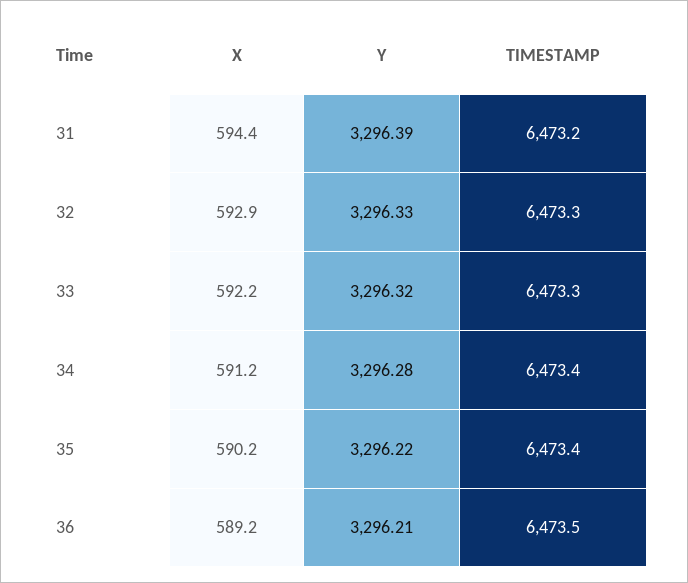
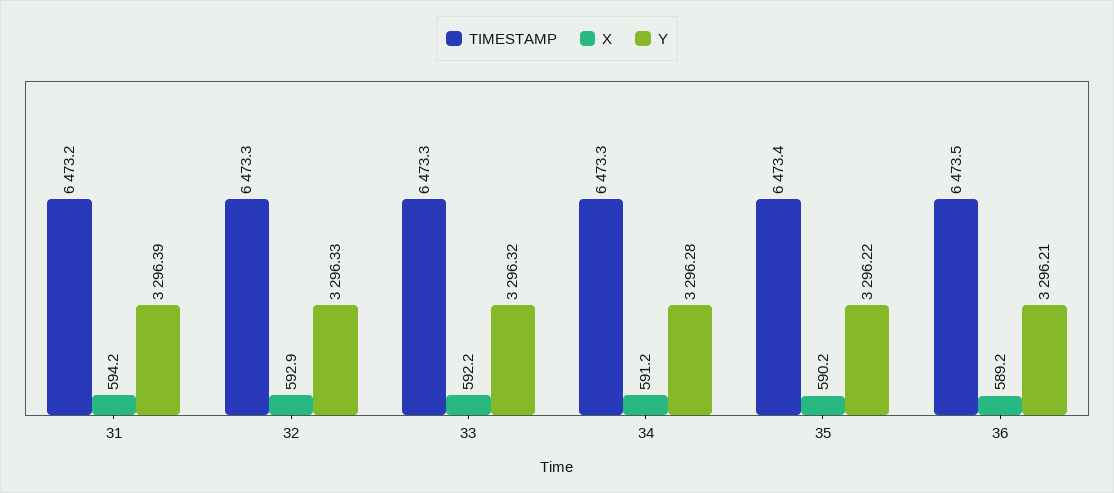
X, 31: 594.4 -> 594.2
TIMESTAMP, 34: 6473.4 -> 6473.3

